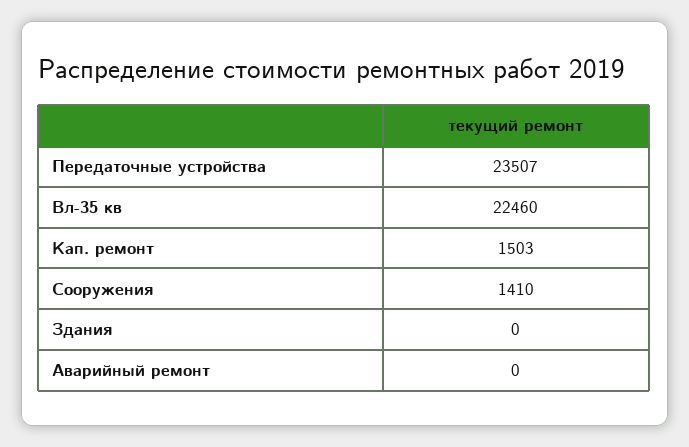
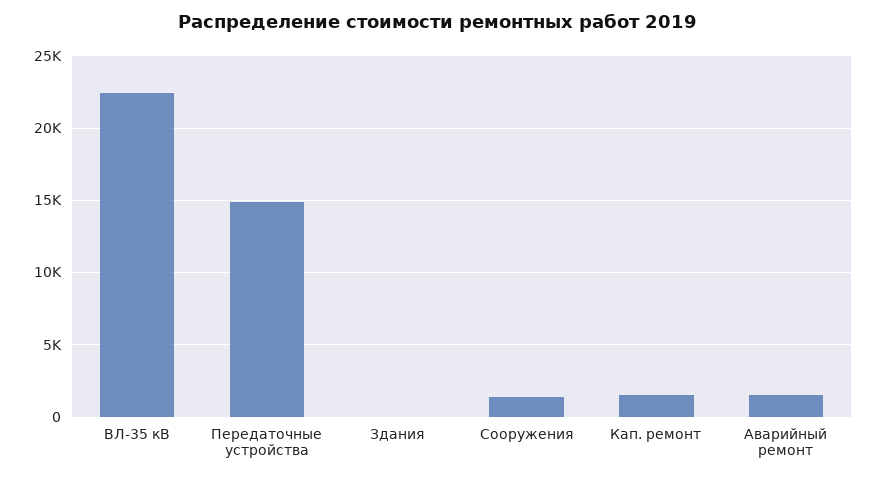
Передаточные устройства: 23507 -> 15000
Аварийный ремонт: 0 -> 1500

